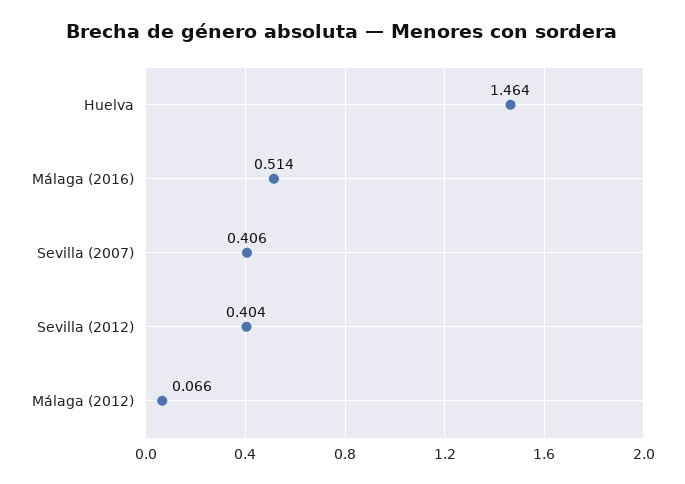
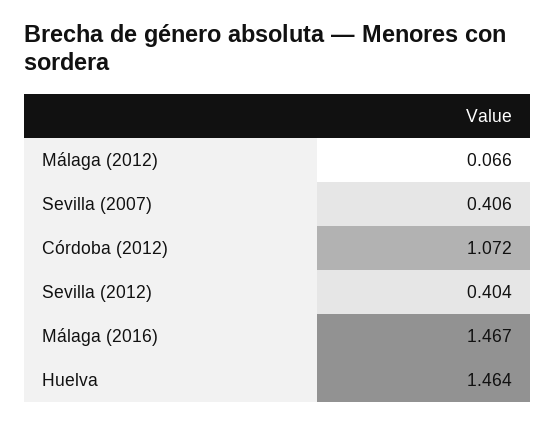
Málaga (2016): 0.514 -> 1.467
Córdoba (2012): none -> 1.072

